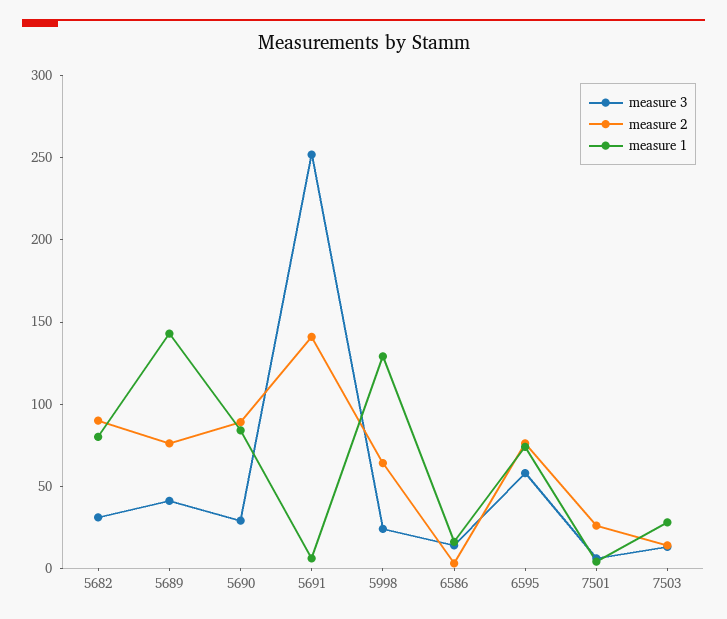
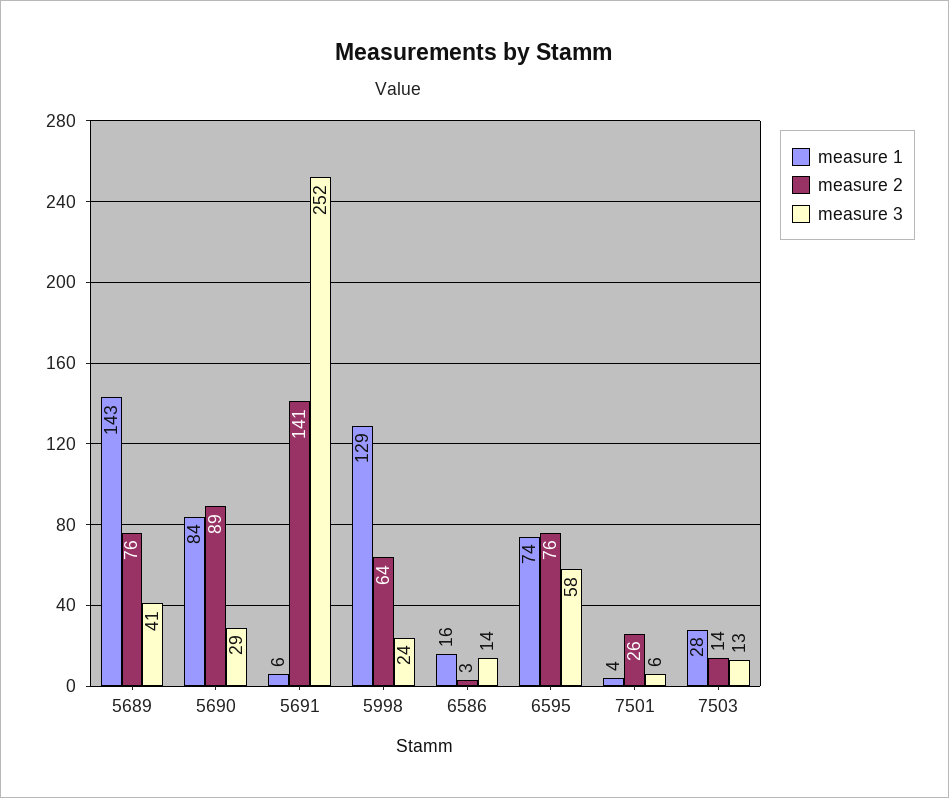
measure 3, 5682: 30 -> none
measure 2, 5682: 90 -> none
measure 1, 5682: 80 -> none

